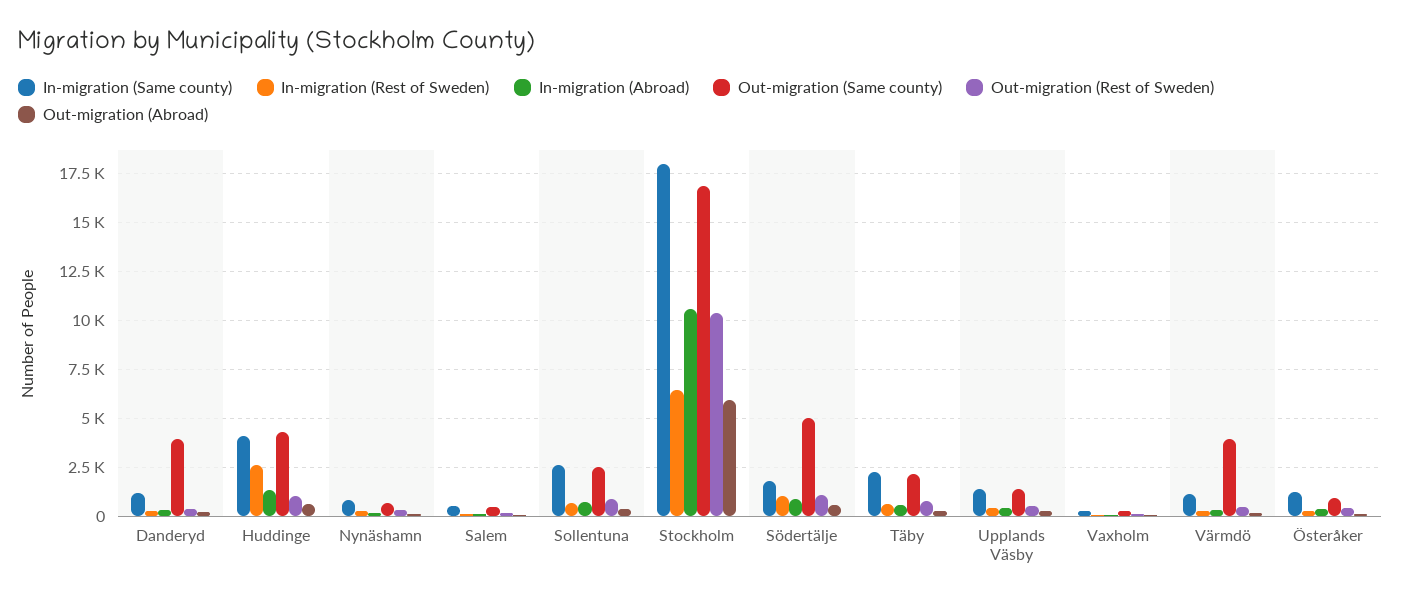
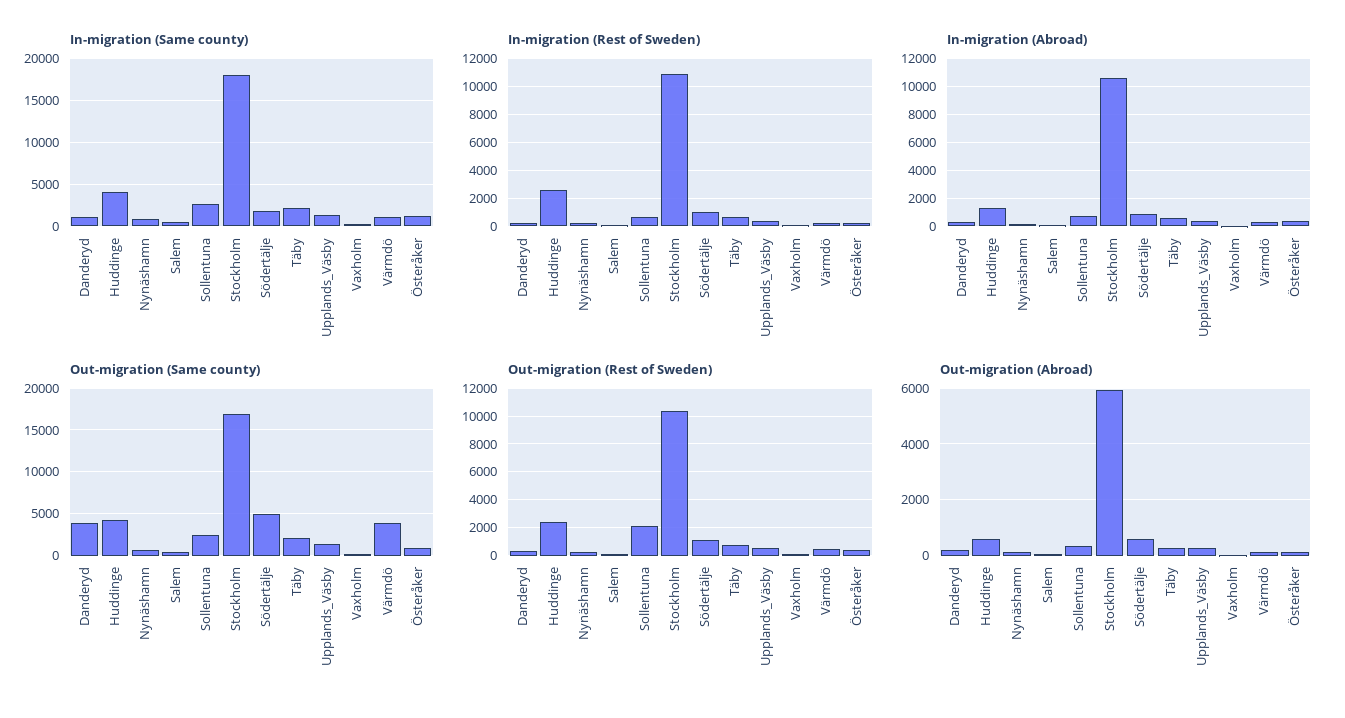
Out-migration (Rest of Sweden), Huddinge: 1000 -> 2500
Out-migration (Rest of Sweden), Sollentuna: 1000 -> 2000
In-migration (Rest of Sweden), Stockholm: 6500 -> 11000

